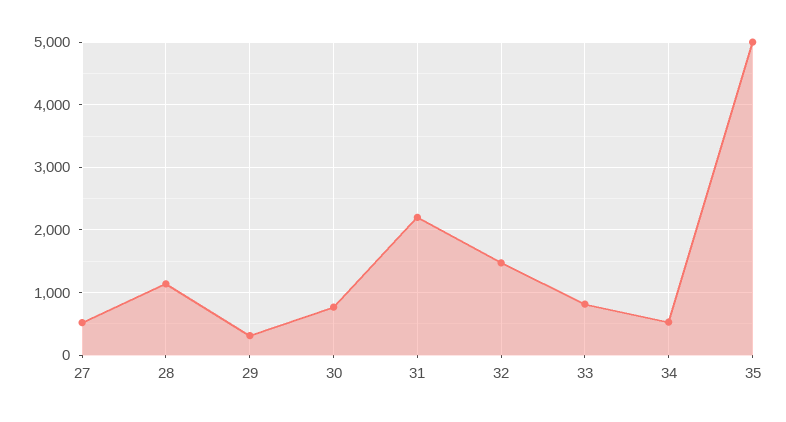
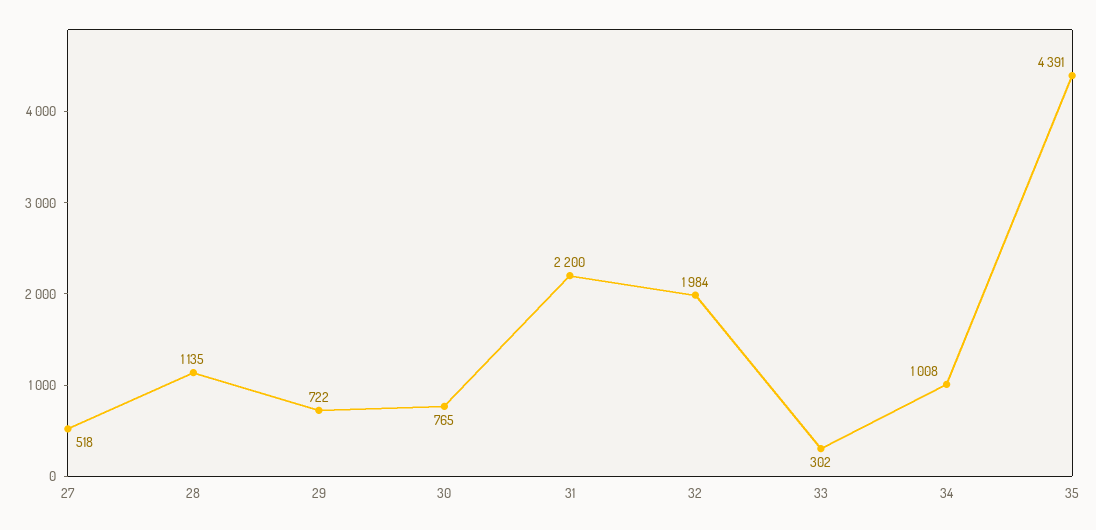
29: 300 -> 722
32: 1500 -> 1984
33: 800 -> 302
34: 500 -> 1008
35: 5000 -> 4391

